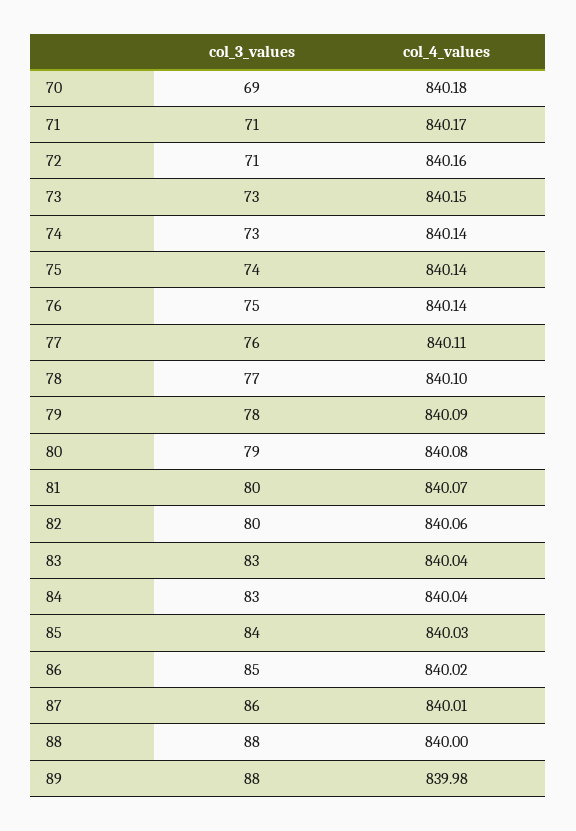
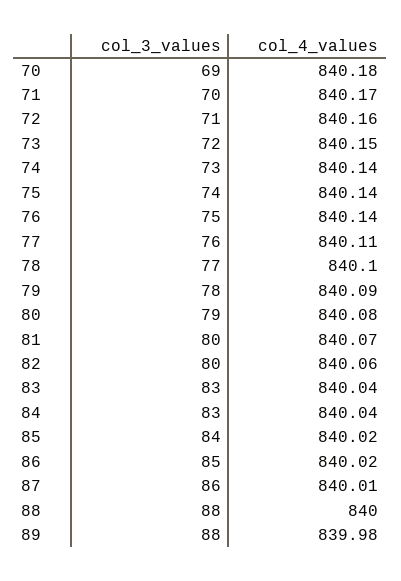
col_3_values, 71: 71 -> 70
col_3_values, 73: 73 -> 72
col_4_values, 85: 840.03 -> 840.02

